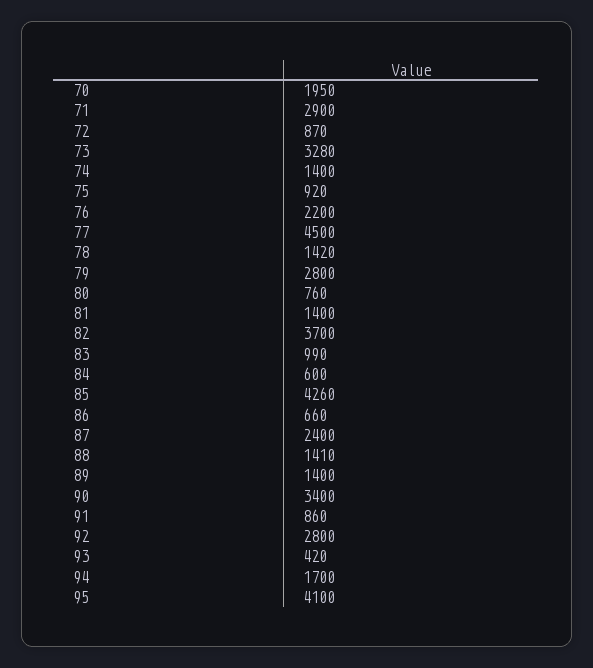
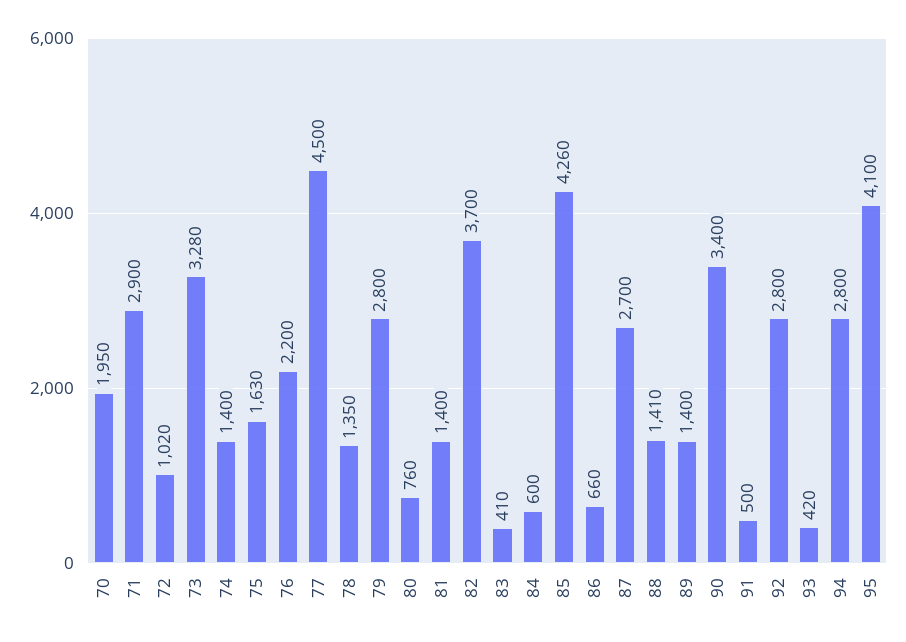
72: 870 -> 1020
75: 920 -> 1630
78: 1420 -> 1350
83: 990 -> 410
87: 2400 -> 2700
91: 860 -> 500
94: 1700 -> 2800

